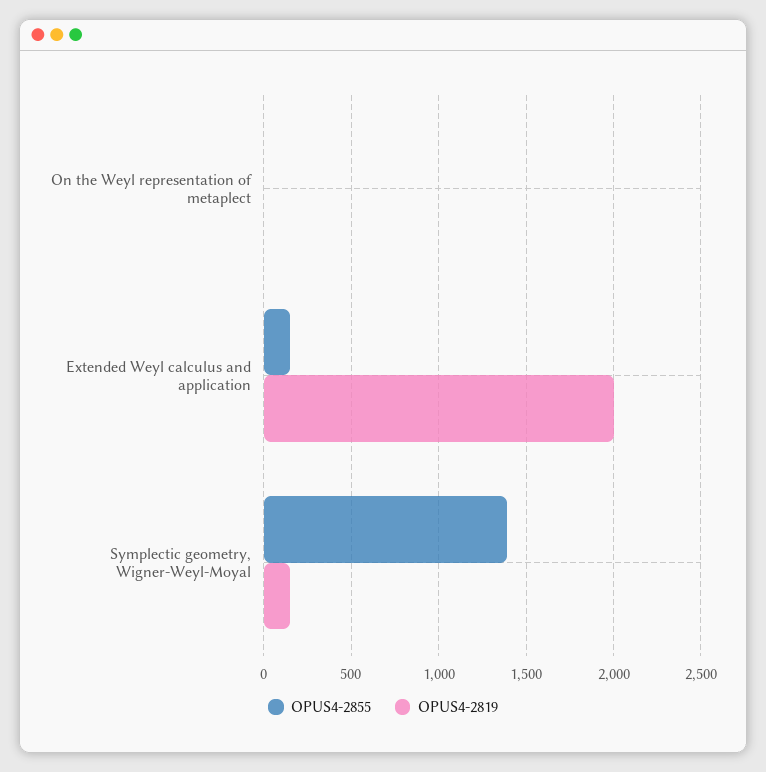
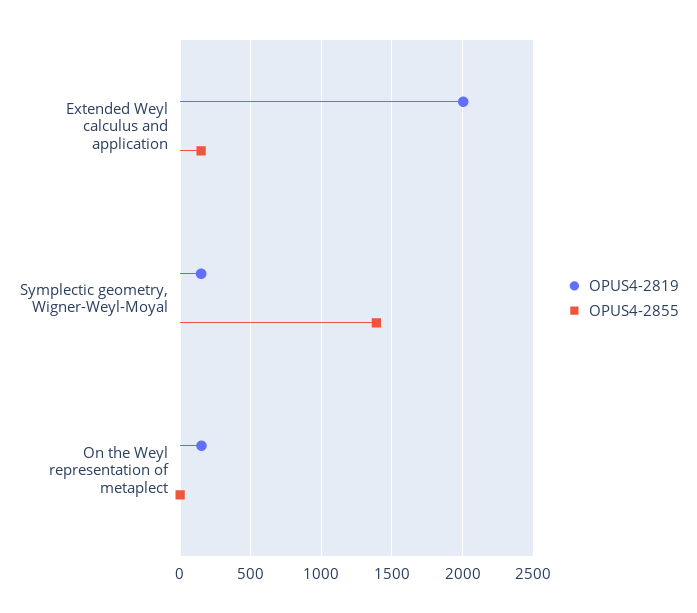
OPUS4-2819, On the Weyl representation of metaplect: 0 -> 150

